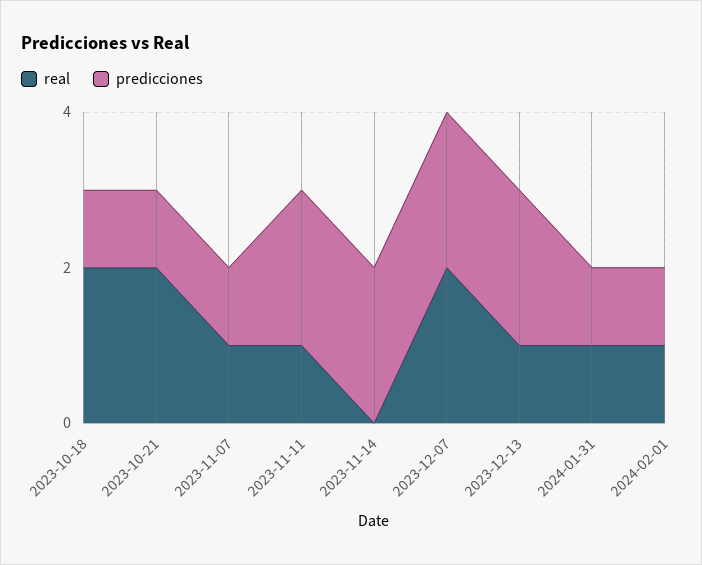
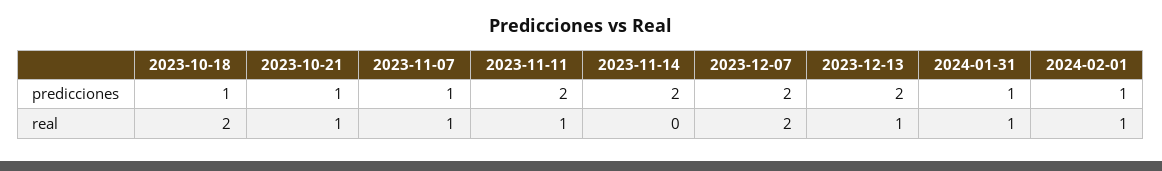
real, 2023-10-21: 2 -> 1

